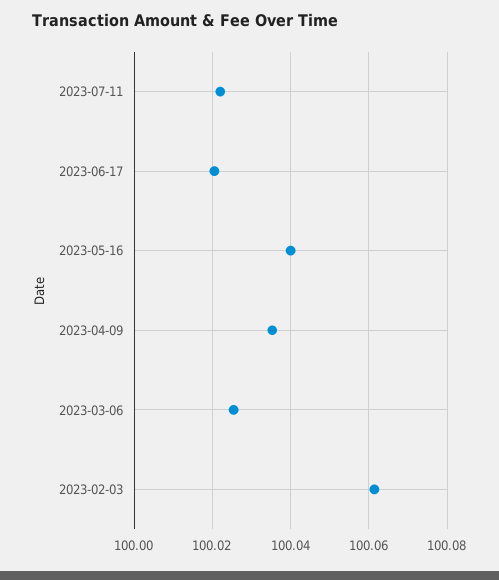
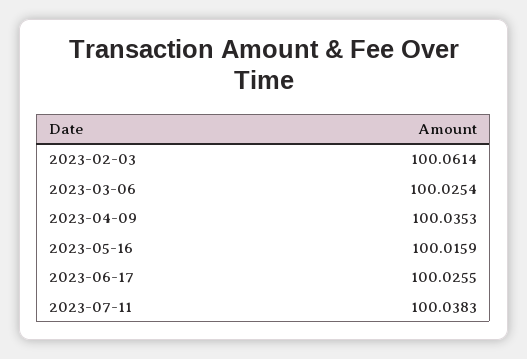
2023-07-11: 100.022 -> 100.0383
2023-06-17: 100.02 -> 100.0255
2023-05-16: 100.04 -> 100.0159

